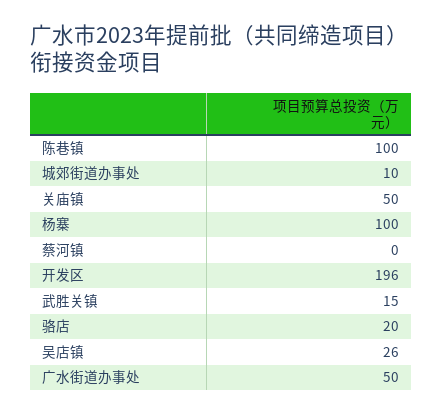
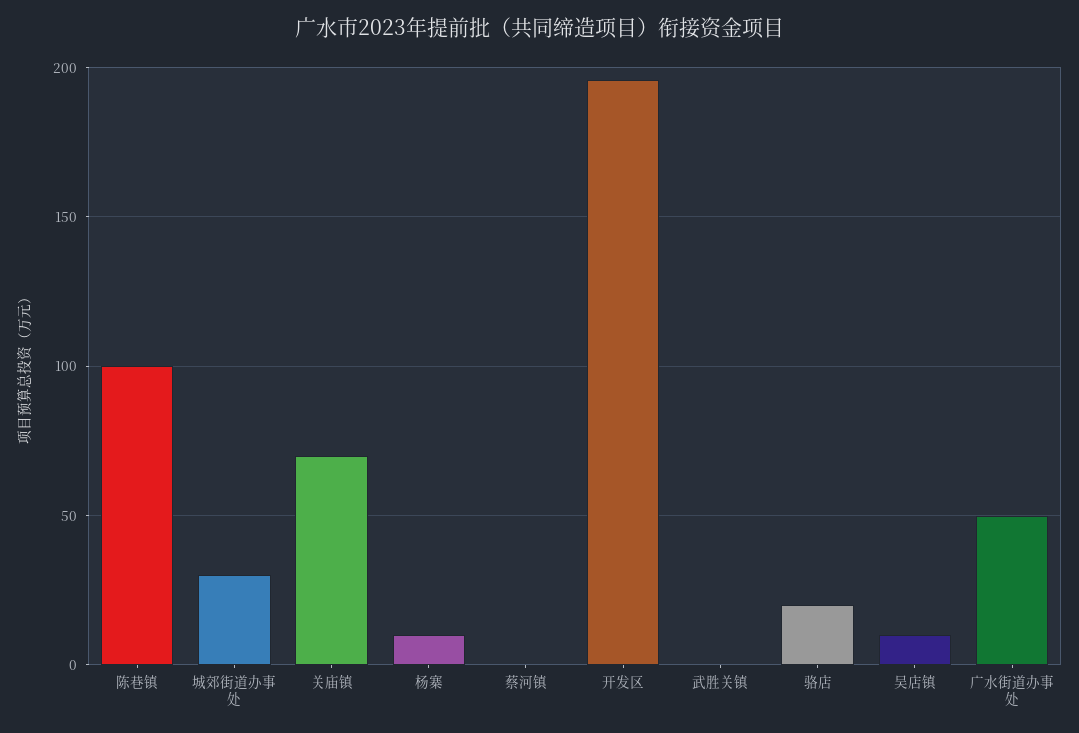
城郊街道办事处: 10 -> 30
关庙镇: 50 -> 70
杨寨: 100 -> 10
武胜关镇: 15 -> 0
吴店镇: 26 -> 10

